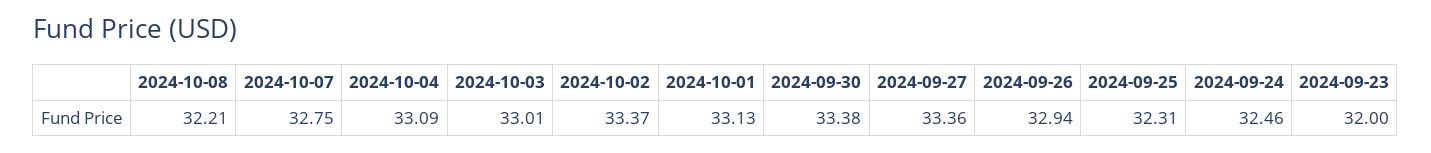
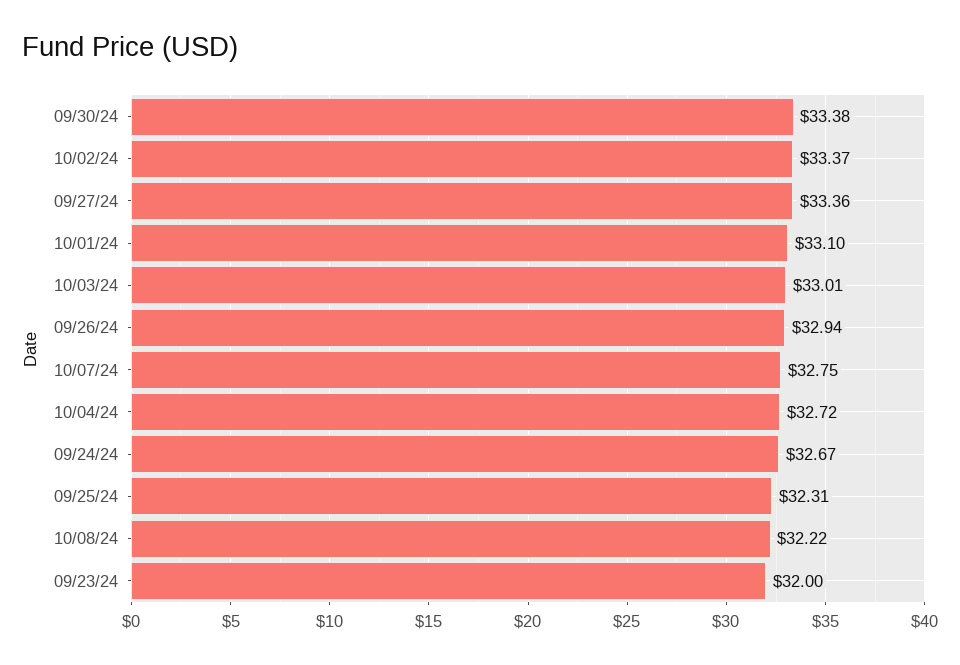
2024-10-08: 32.21 -> 32.22
2024-10-04: 33.09 -> 32.72
2024-10-01: 33.13 -> 33.1
2024-09-24: 32.46 -> 32.67

